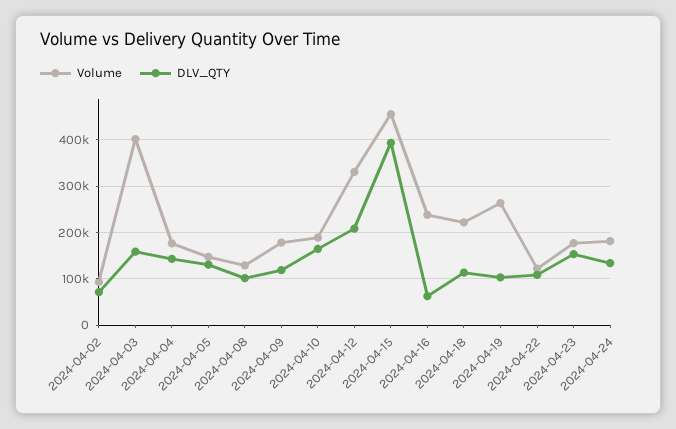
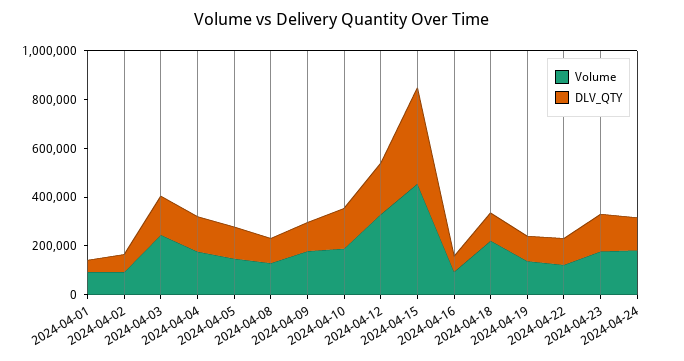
Volume, 2024-04-03: 400000 -> 250000
Volume, 2024-04-16: 240000 -> 100000
Volume, 2024-04-19: 260000 -> 150000
Volume, 2024-04-01: none -> 100000
DLV_QTY, 2024-04-01: none -> 50000

